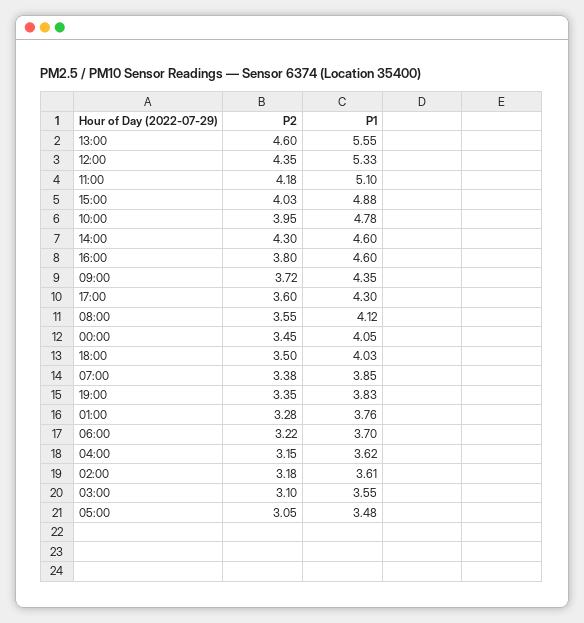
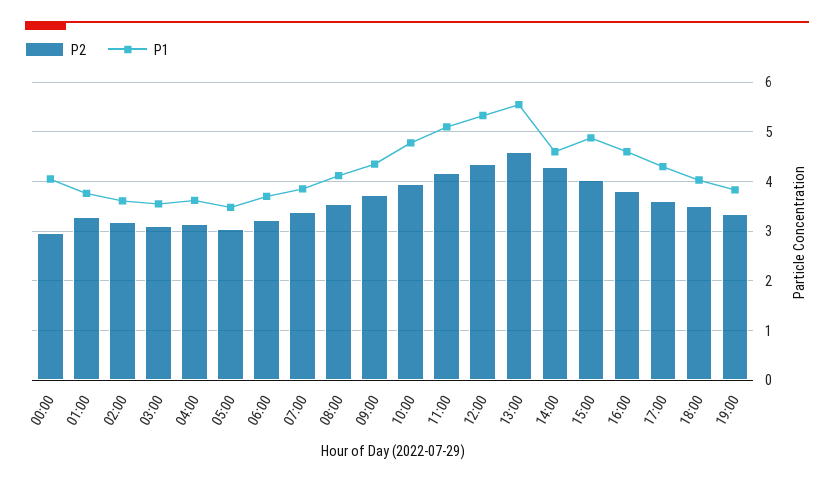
P2, 00:00: 3.45 -> 3

